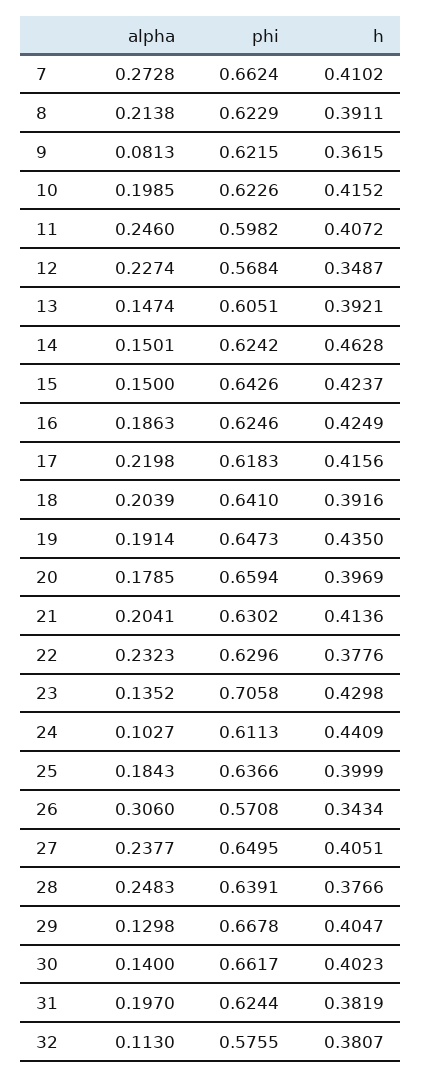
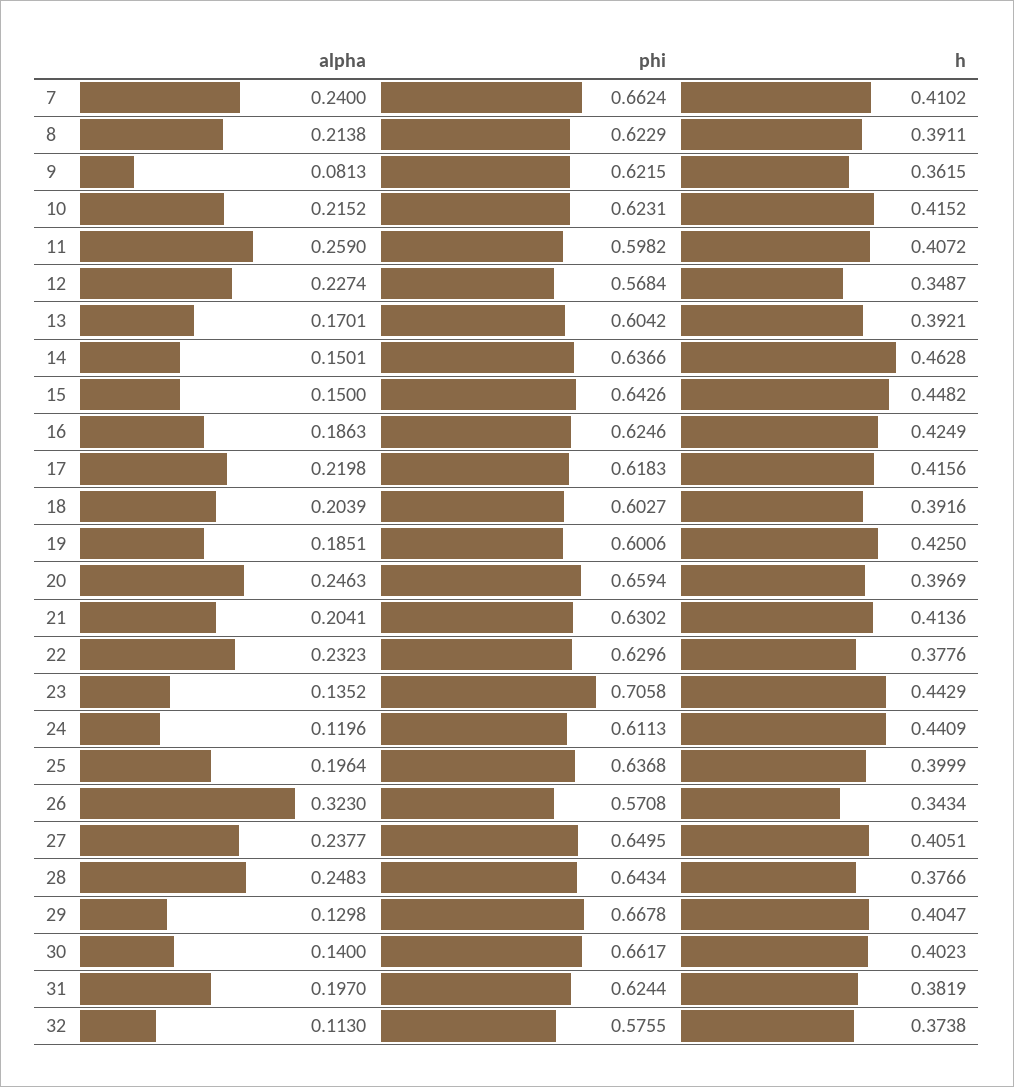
alpha, 7: 0.2728 -> 0.24
alpha, 10: 0.1985 -> 0.2152
phi, 10: 0.6226 -> 0.6231
alpha, 11: 0.246 -> 0.259
alpha, 13: 0.1474 -> 0.1701
phi, 13: 0.6051 -> 0.6042
phi, 14: 0.6242 -> 0.6366
h, 15: 0.4237 -> 0.4482
phi, 18: 0.641 -> 0.6027
alpha, 19: 0.1914 -> 0.1851
phi, 19: 0.6473 -> 0.6006
h, 19: 0.435 -> 0.425
alpha, 20: 0.1785 -> 0.2463
h, 23: 0.4298 -> 0.4429
alpha, 24: 0.1027 -> 0.1196
alpha, 25: 0.1843 -> 0.1964
phi, 25: 0.6366 -> 0.6368
alpha, 26: 0.306 -> 0.323
phi, 28: 0.6391 -> 0.6434
h, 32: 0.3807 -> 0.3738

